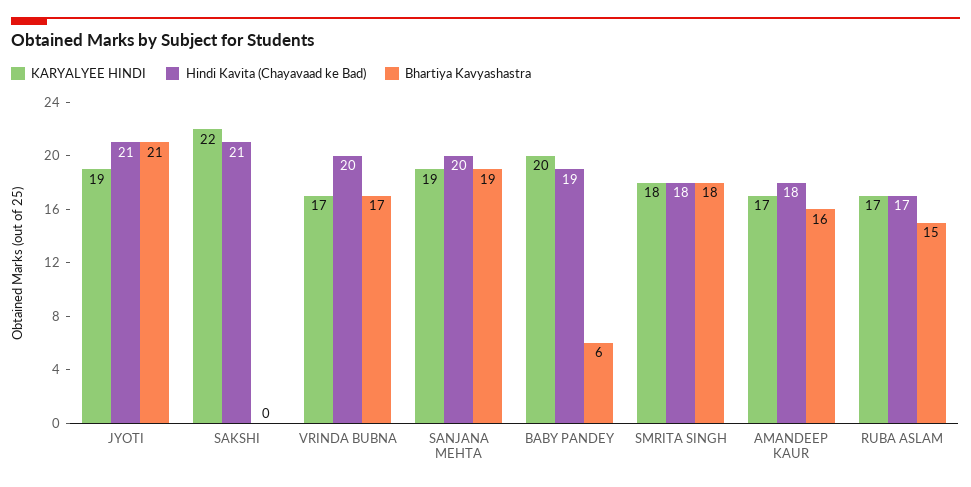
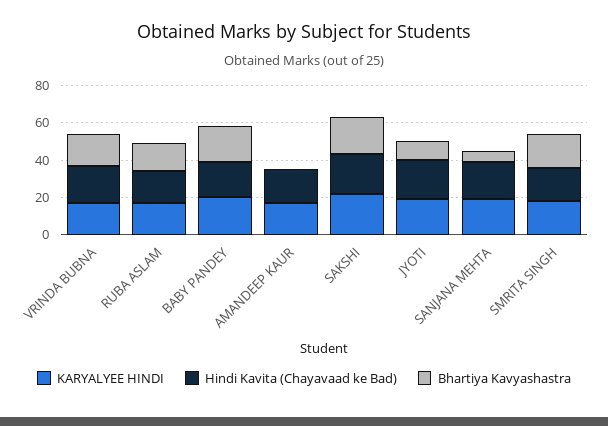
Bhartiya Kavyashastra, JYOTI: 21 -> 10
Bhartiya Kavyashastra, SAKSHI: 0 -> 20
Bhartiya Kavyashastra, SANJANA MEHTA: 19 -> 5
Bhartiya Kavyashastra, BABY PANDEY: 6 -> 20
Bhartiya Kavyashastra, AMANDEEP KAUR: 16 -> 0

